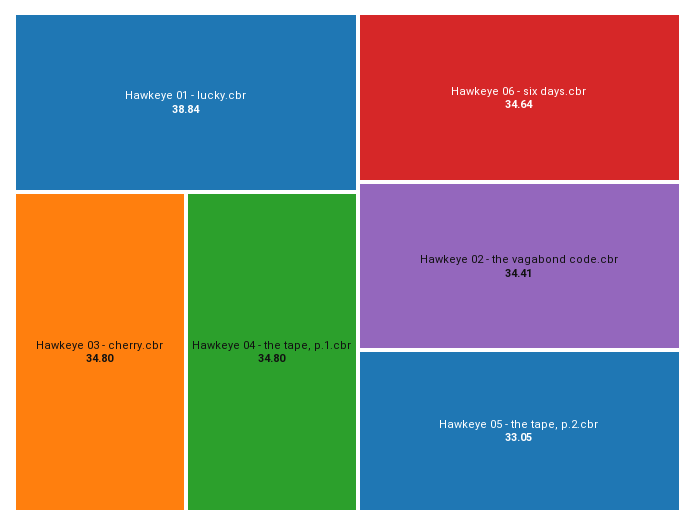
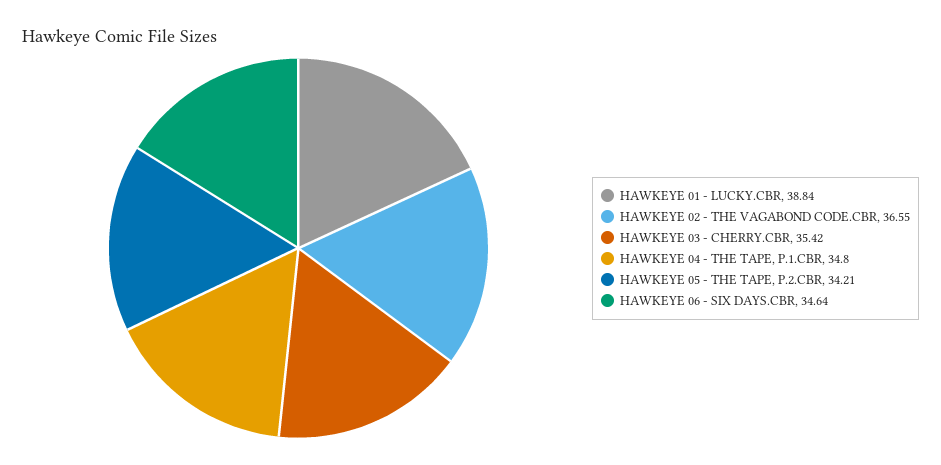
Hawkeye 03 - cherry.cbr: 34.8 -> 35.42
Hawkeye 02 - the vagabond code.cbr: 34.41 -> 36.55
Hawkeye 05 - the tape, p.2.cbr: 33.05 -> 34.21

